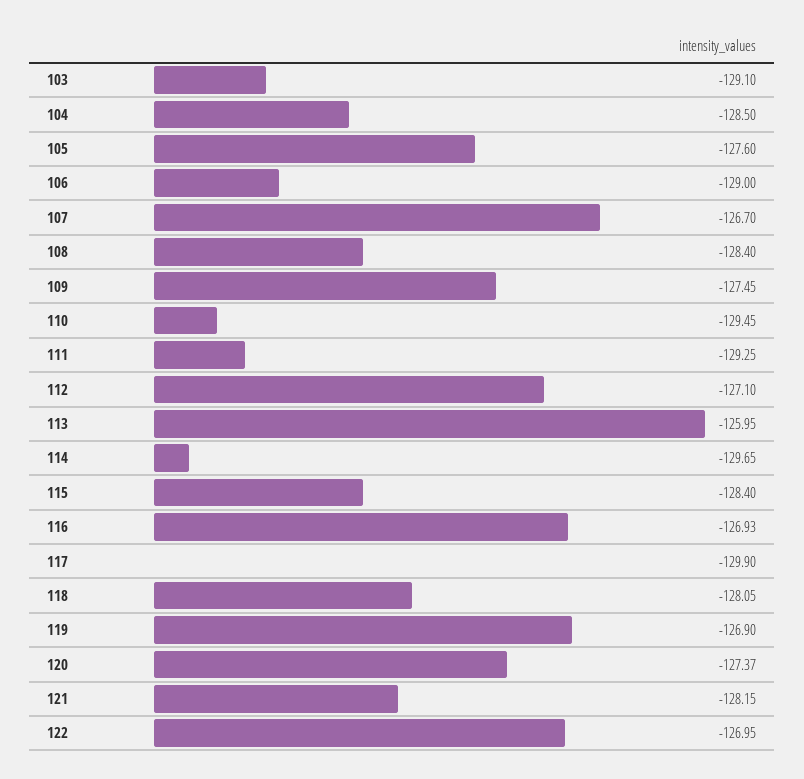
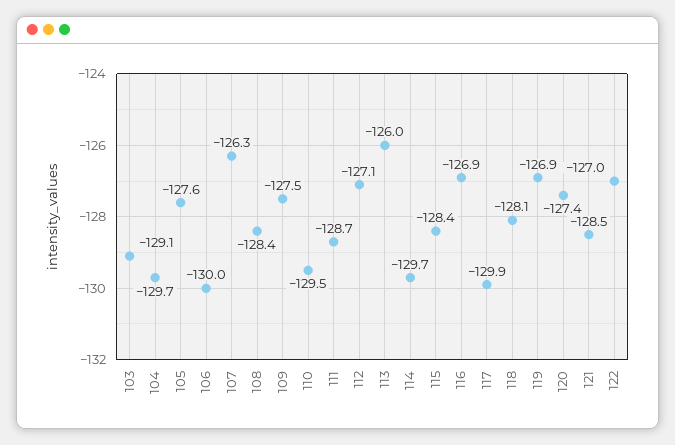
104: -128.5 -> -129.7
106: -129 -> -130
107: -126.7 -> -126.3
111: -129.25 -> -128.7
121: -128.15 -> -128.5

